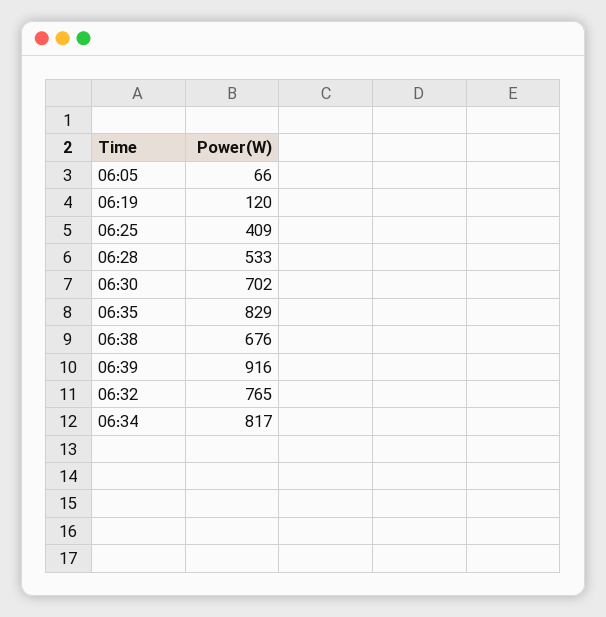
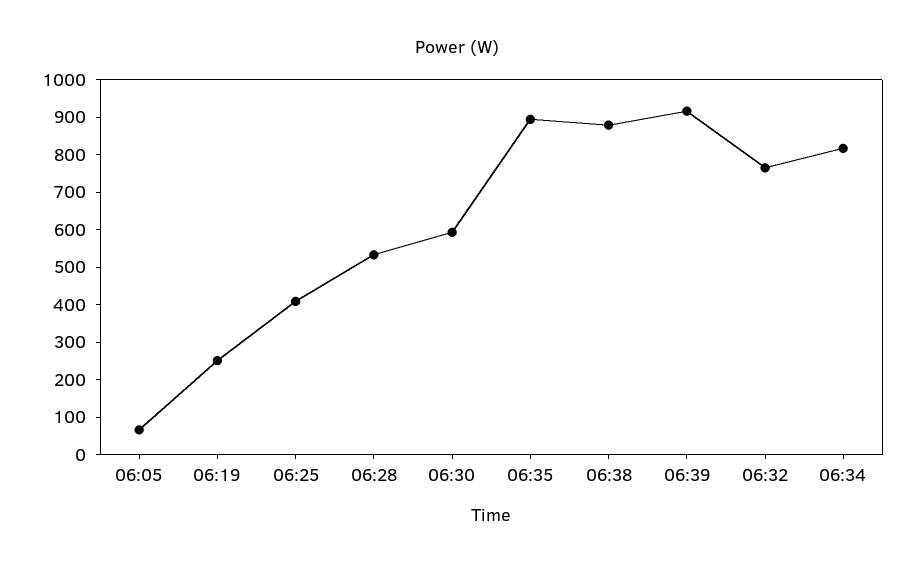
06:19: 120 -> 250
06:30: 702 -> 600
06:35: 829 -> 900
06:38: 676 -> 875

